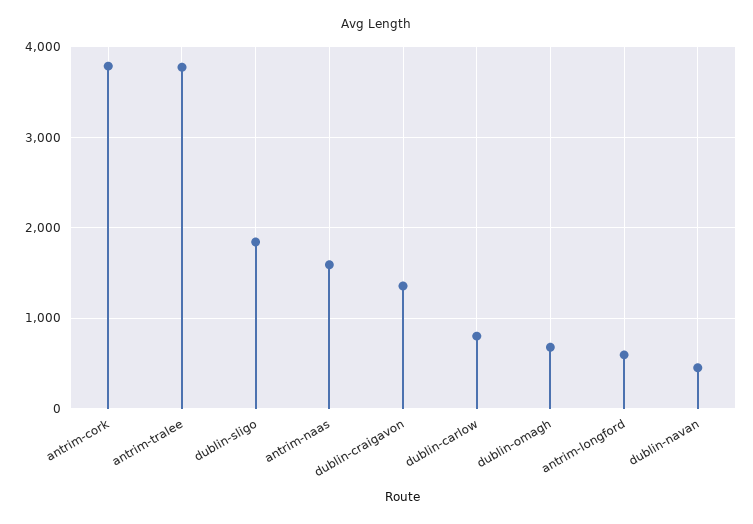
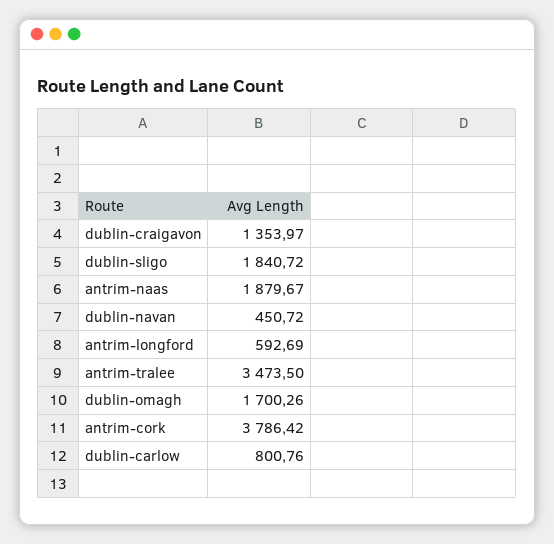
antrim-tralee: 3800 -> 3473.5
antrim-naas: 1600 -> 1879.67
dublin-omagh: 700 -> 1700.26

